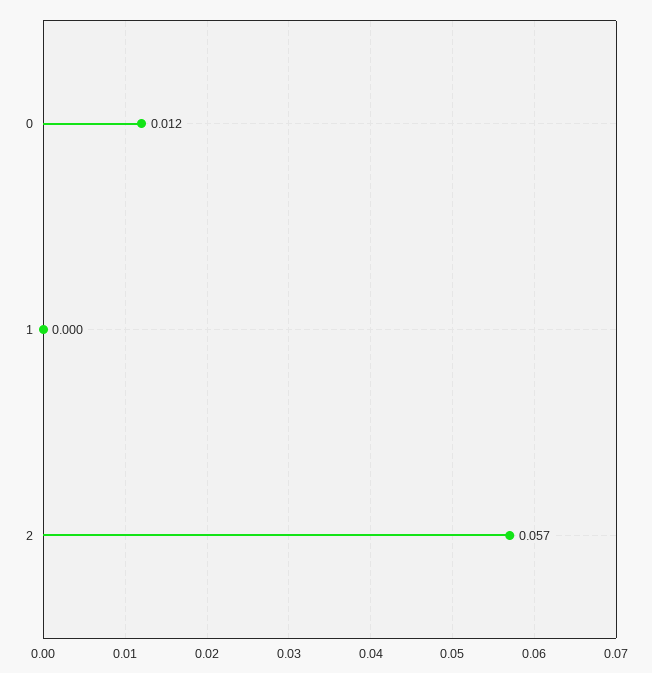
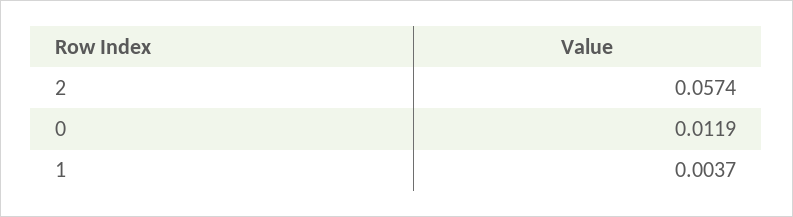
1: 0 -> 0.0037

